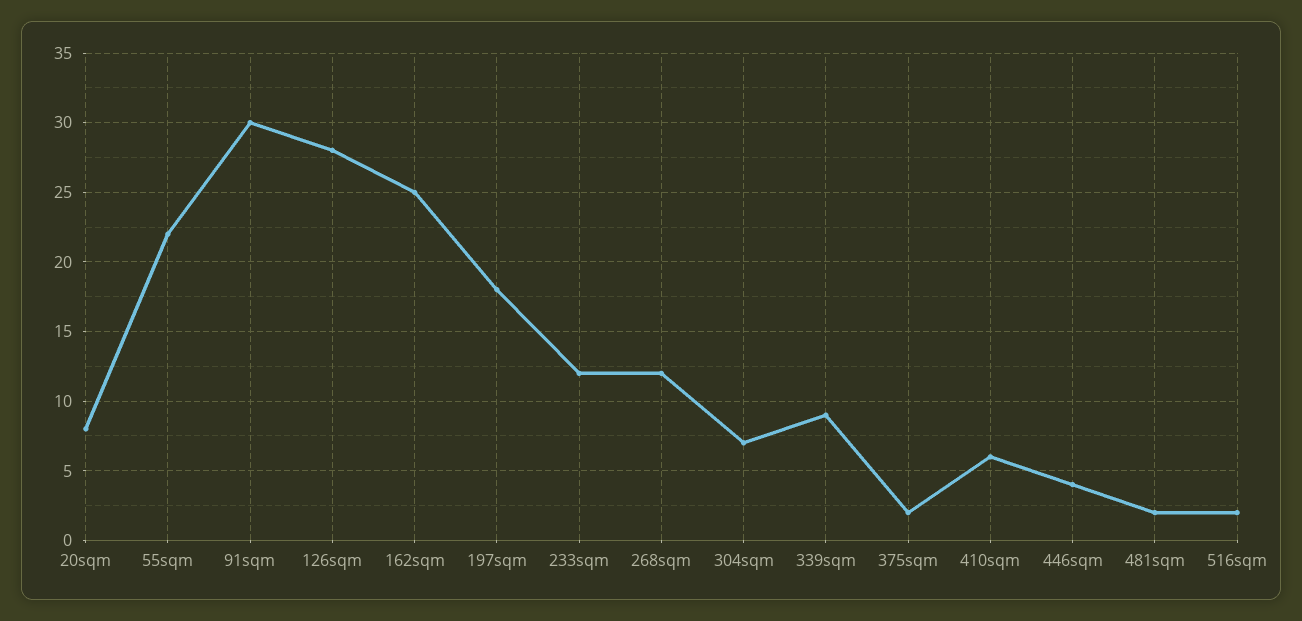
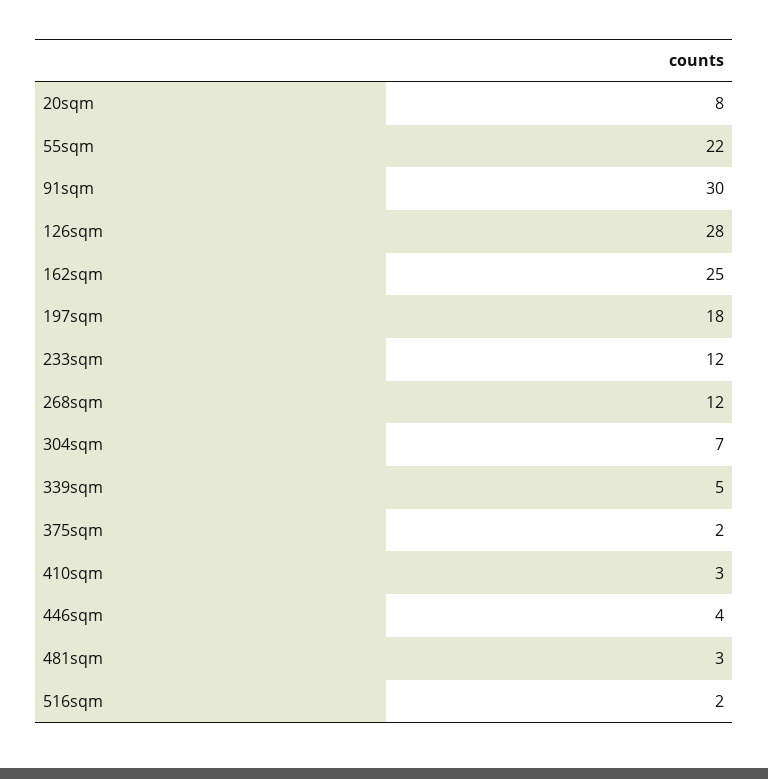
339sqm: 9 -> 5
410sqm: 6 -> 3
481sqm: 2 -> 3

